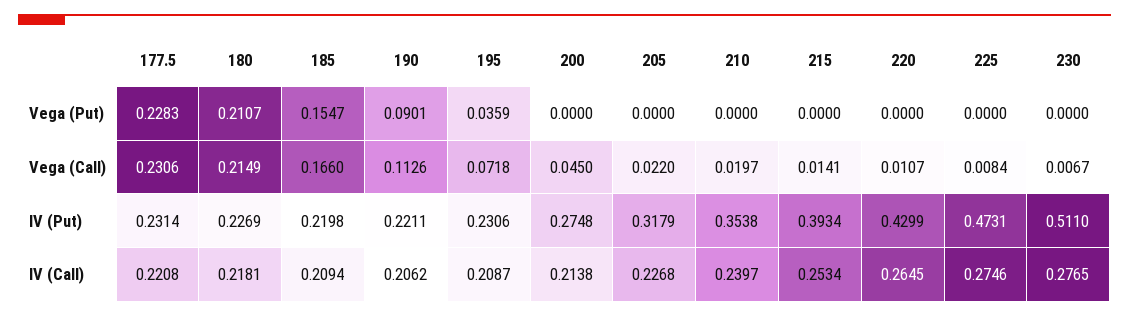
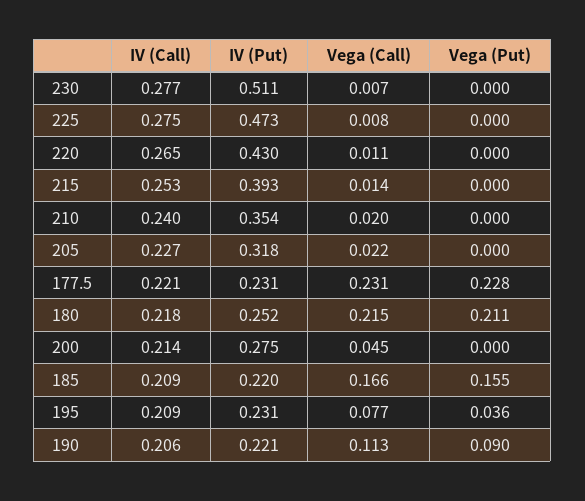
195, Vega (Call): 0.0718 -> 0.077
180, IV (Put): 0.2269 -> 0.252

